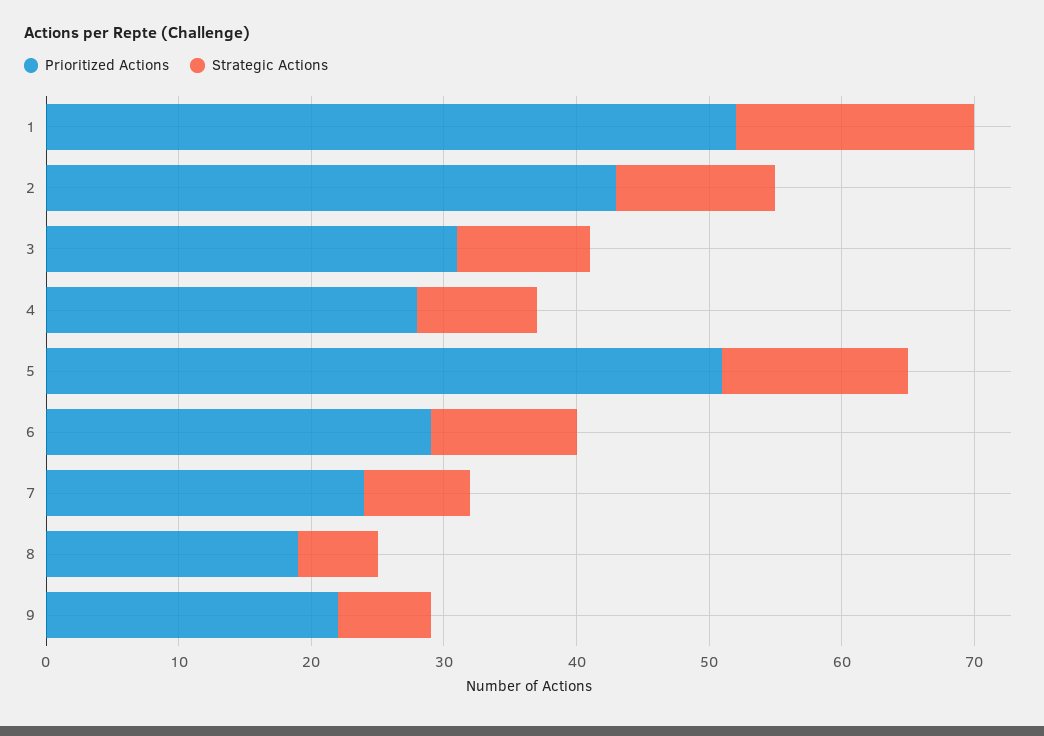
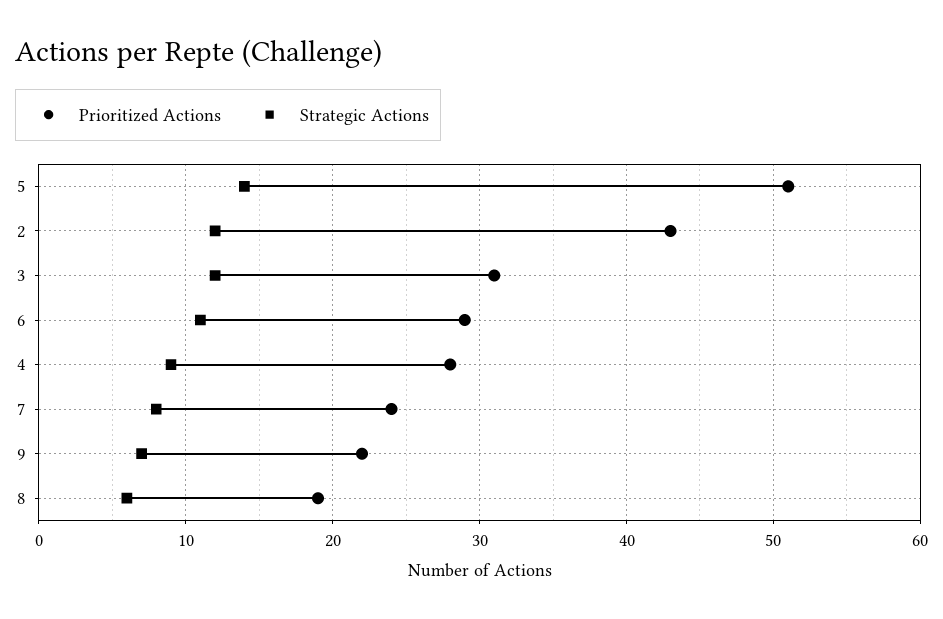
Prioritized Actions, 1: 52 -> none
Strategic Actions, 1: 18 -> none
Strategic Actions, 3: 10 -> 12

